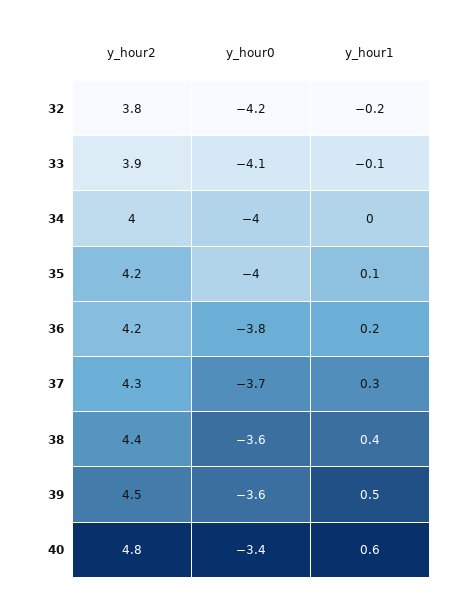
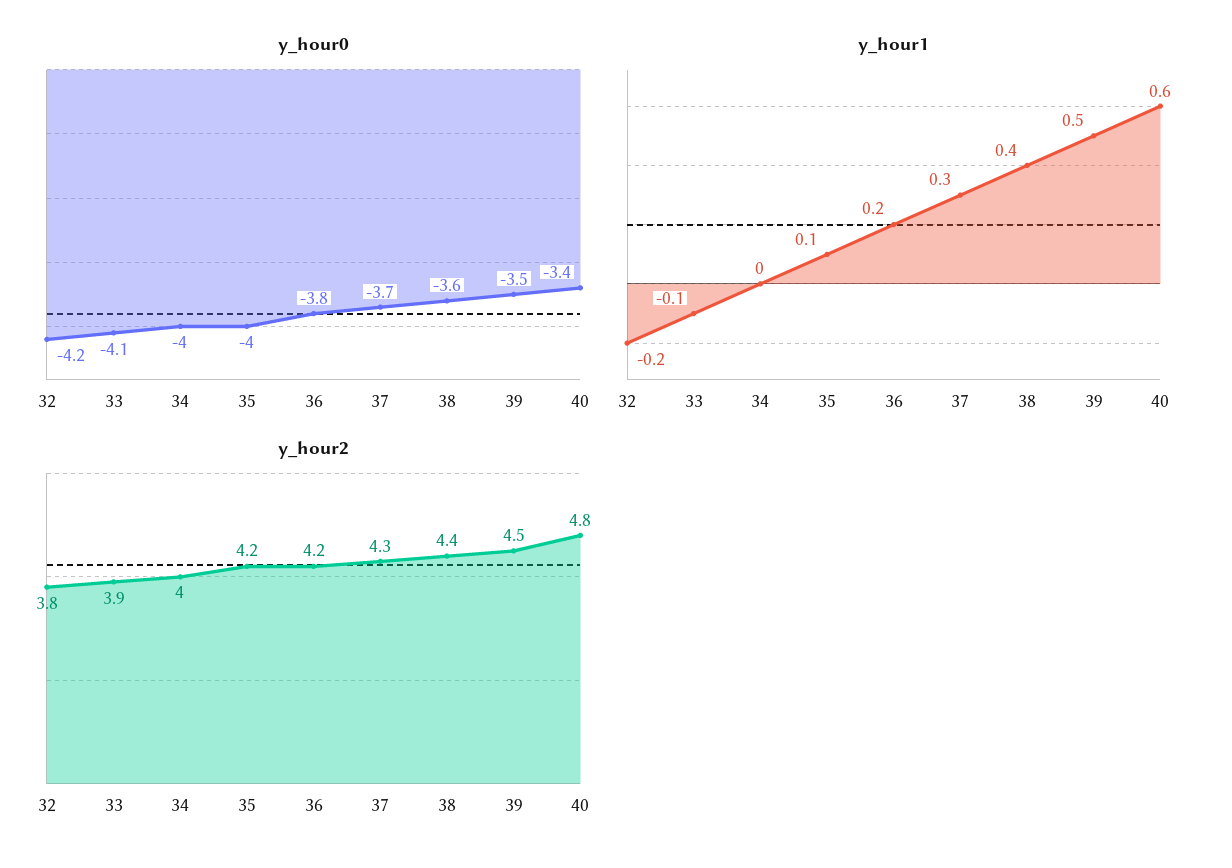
y_hour0, 39: -3.6 -> -3.5

